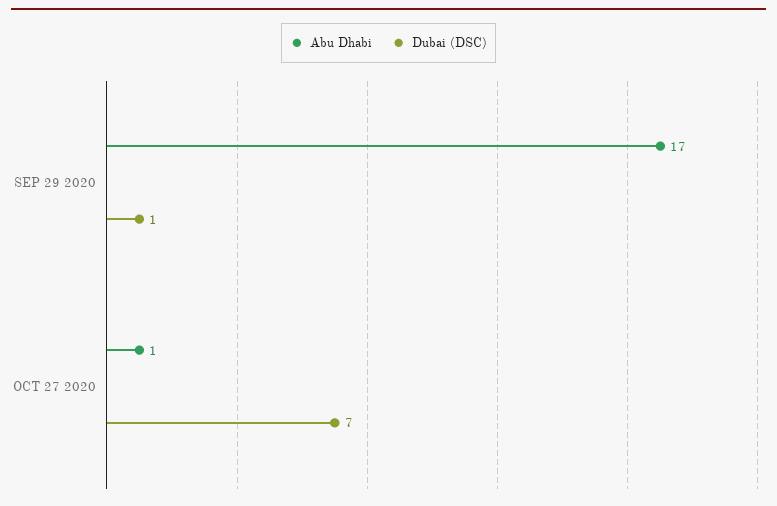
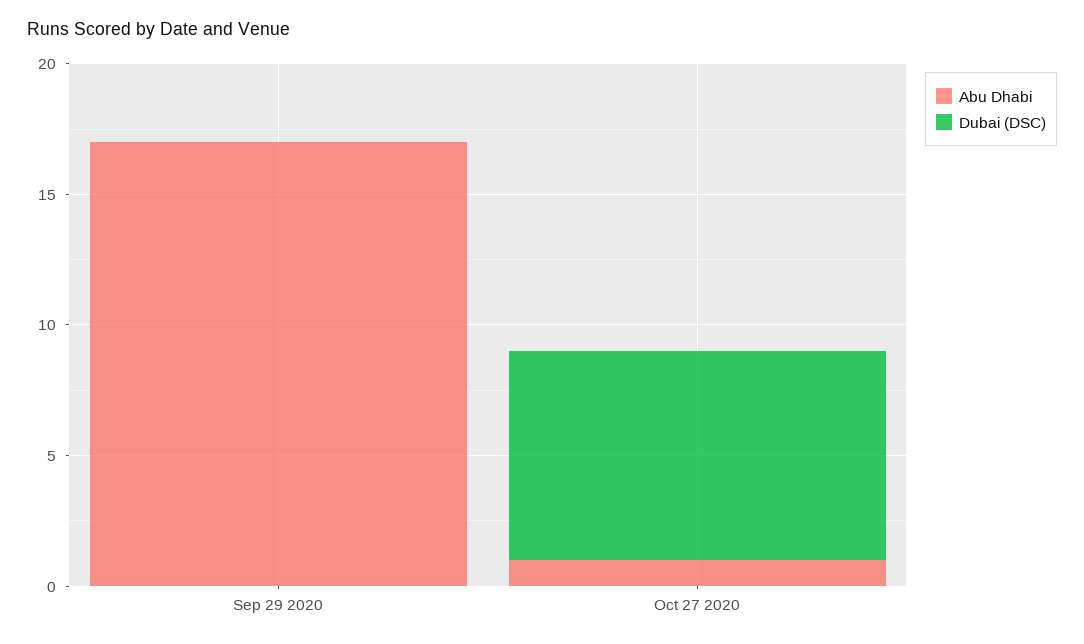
Dubai (DSC), SEP 29 2020: 1 -> 0
Dubai (DSC), OCT 27 2020: 7 -> 8

